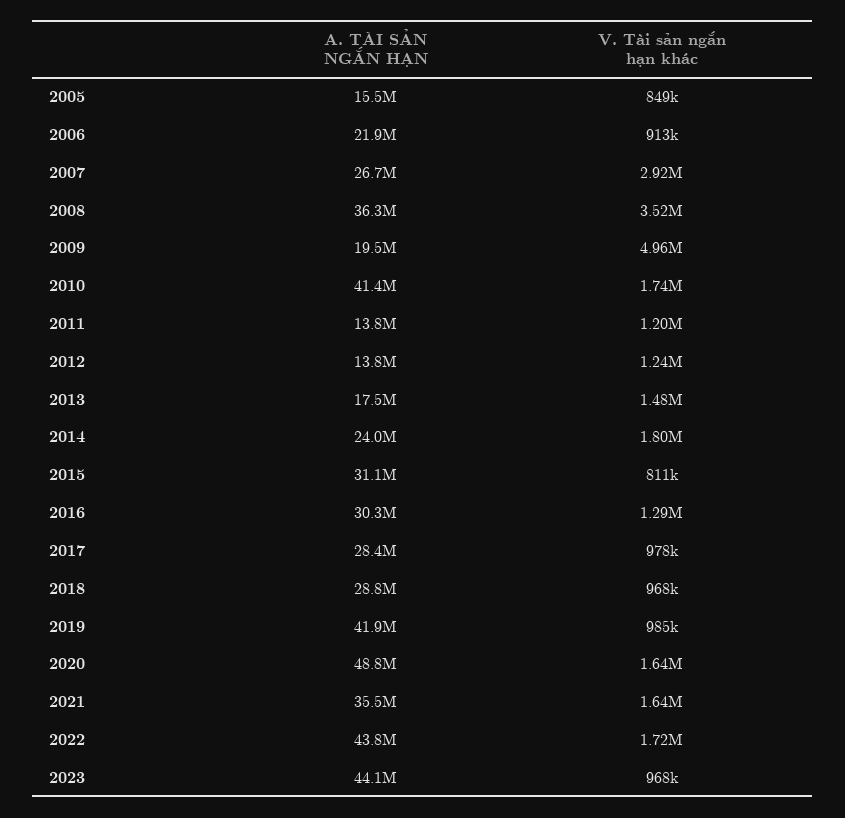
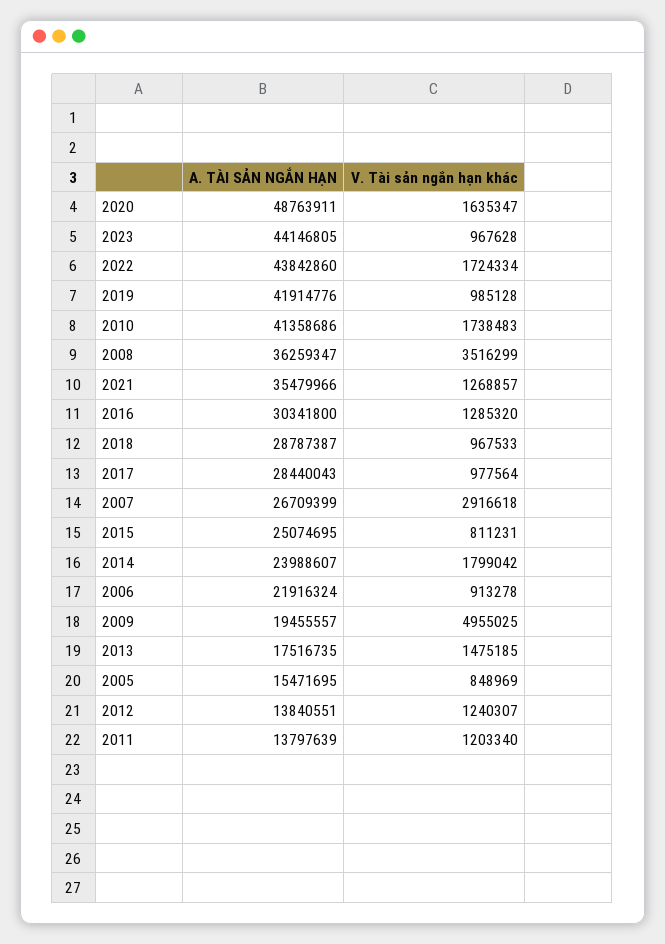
A. TÀI SẢN NGẮN HẠN, 2015: 31100000 -> 25074695
V. Tài sản ngắn hạn khác, 2021: 1640000 -> 1268857

